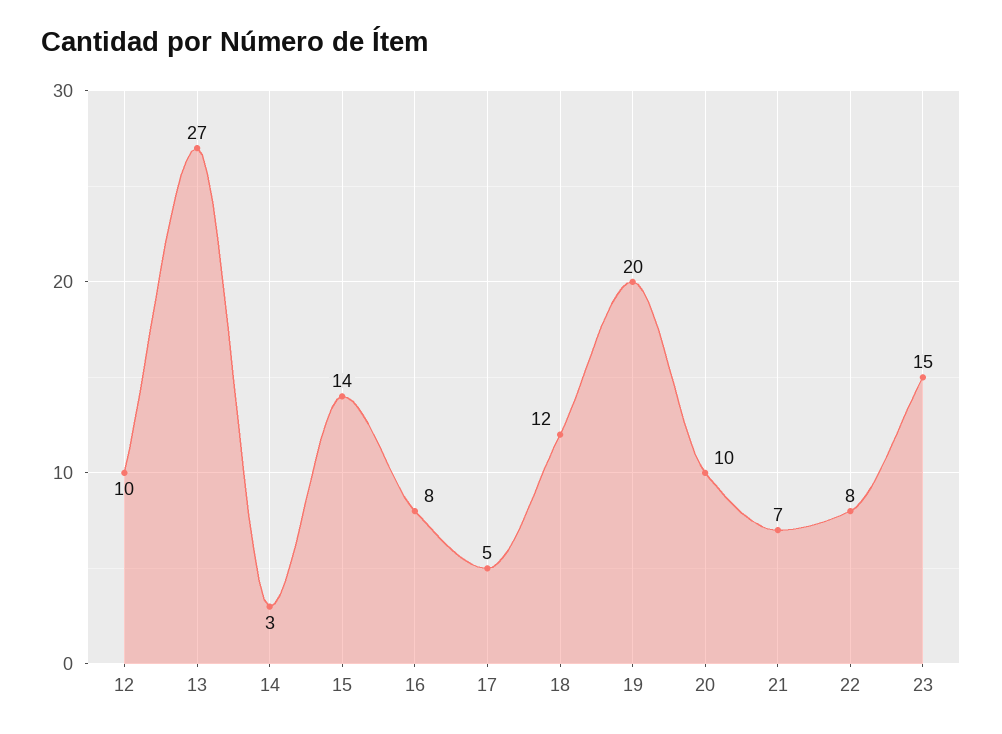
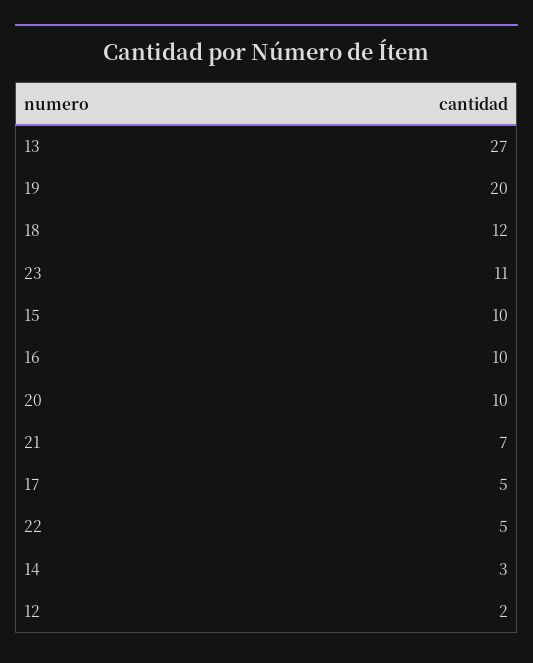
12: 10 -> 2
15: 14 -> 10
16: 8 -> 10
22: 8 -> 5
23: 15 -> 11

